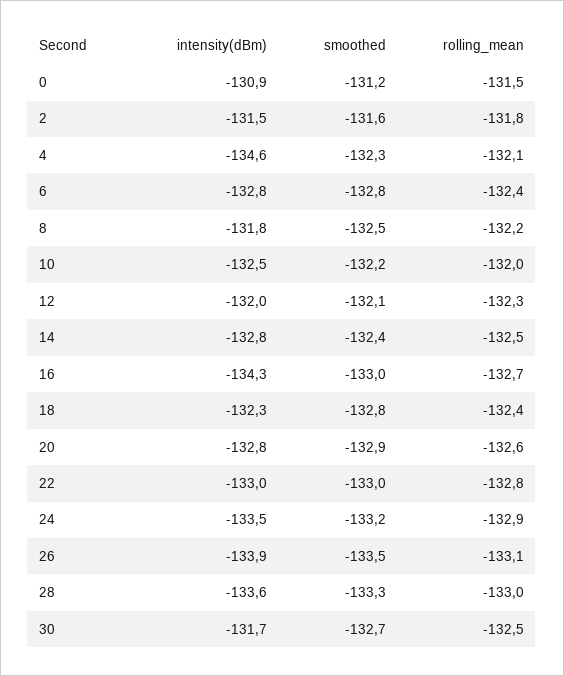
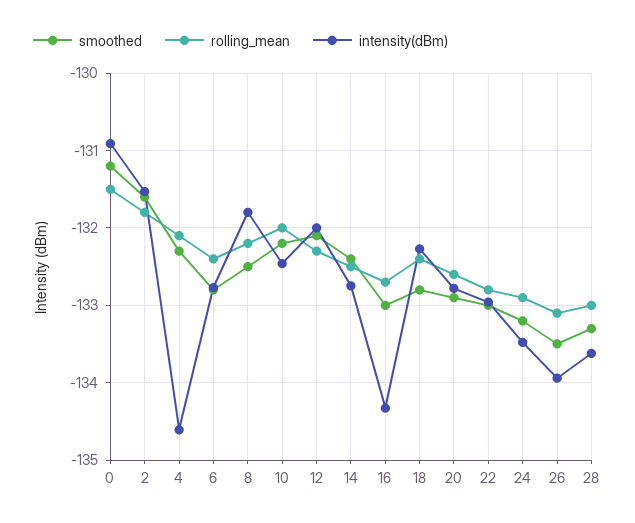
intensity(dBm), 30: -131.7 -> none
smoothed, 30: -132.7 -> none
rolling_mean, 30: -132.5 -> none

